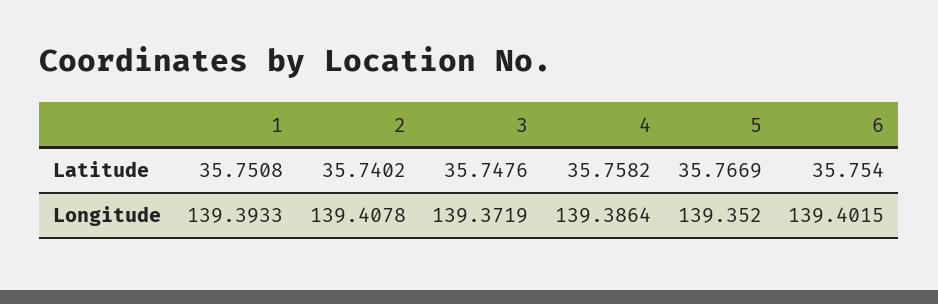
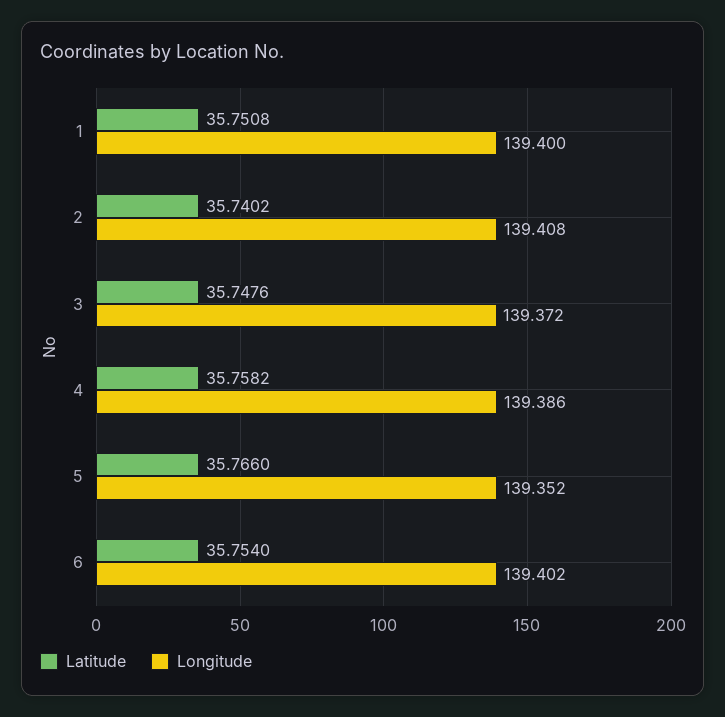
Latitude, 5: 35.7669 -> 35.766
Longitude, 1: 139.3933 -> 139.4

